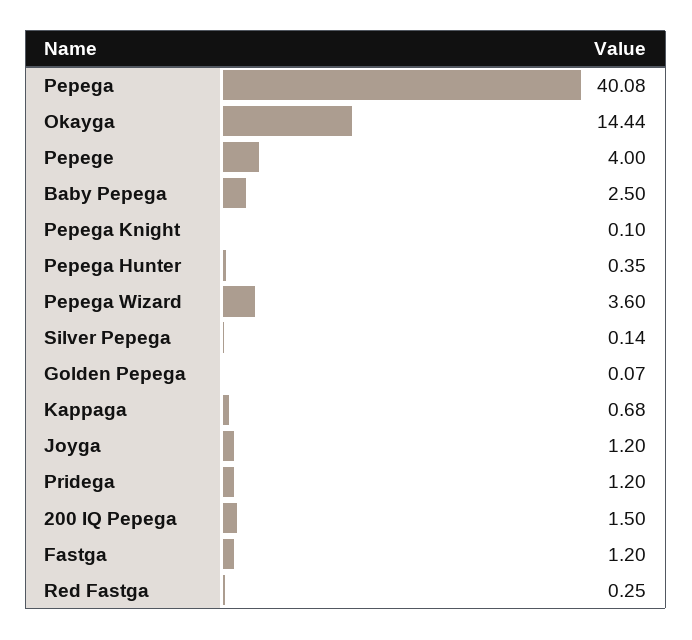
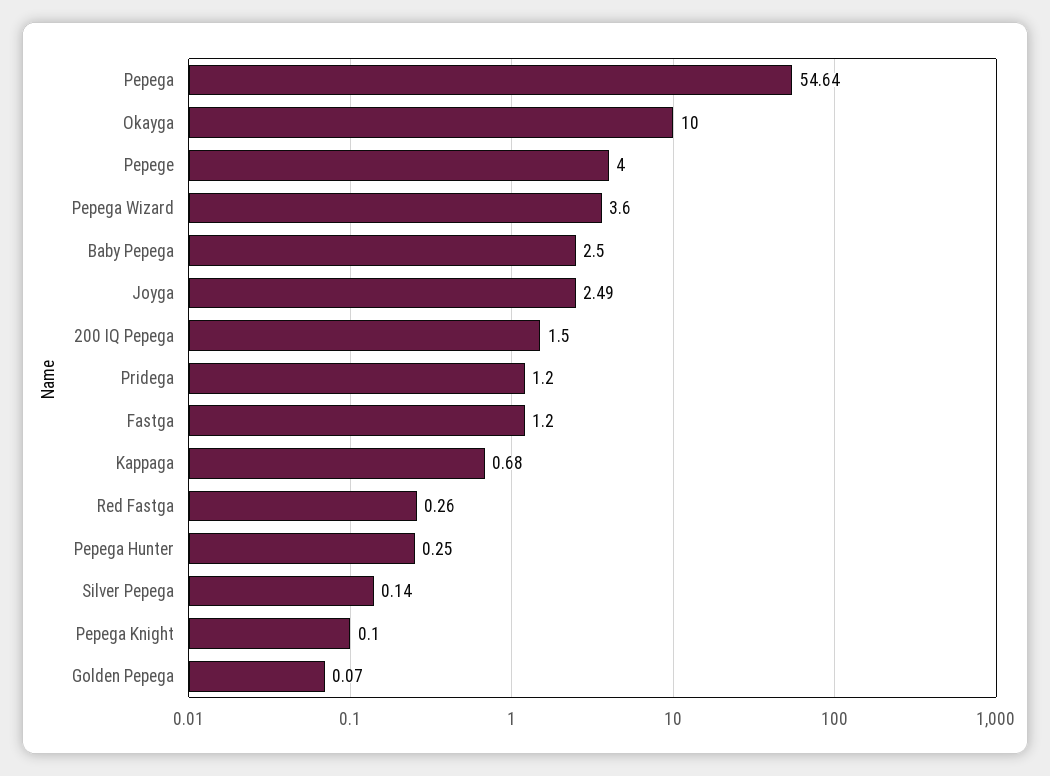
Pepega: 40.08 -> 54.64
Okayga: 14.44 -> 10
Pepega Hunter: 0.35 -> 0.25
Joyga: 1.2 -> 2.49
Red Fastga: 0.25 -> 0.26

